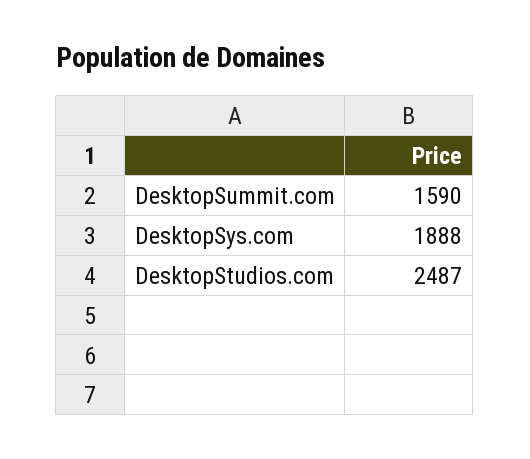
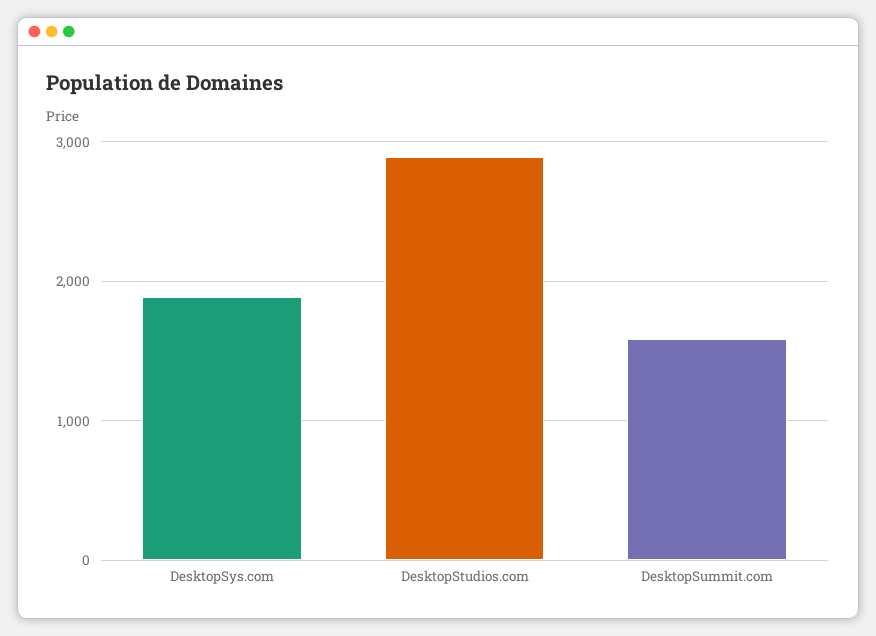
DesktopStudios.com: 2487 -> 2900

